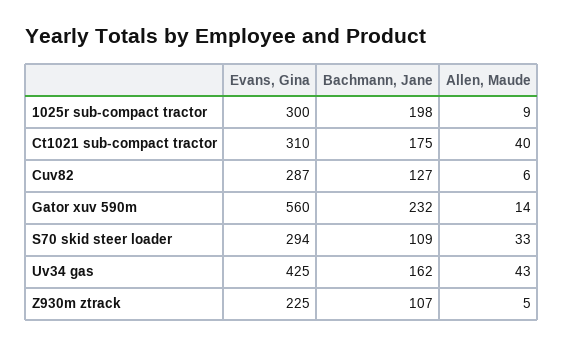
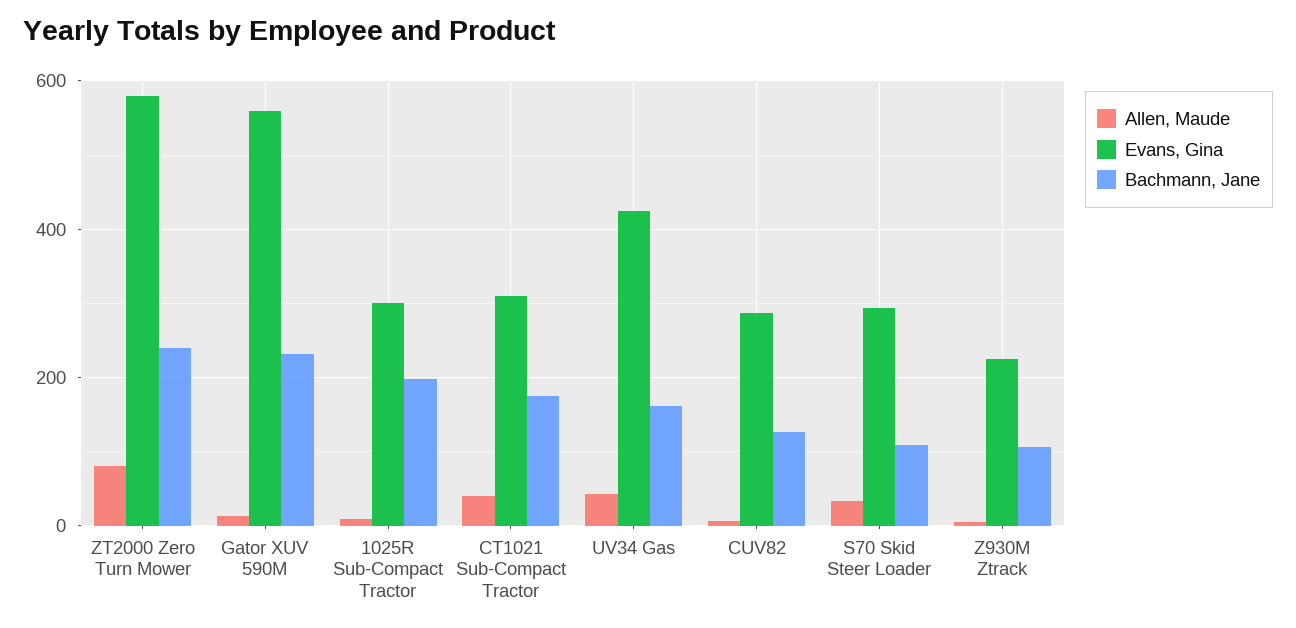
Allen, Maude, ZT2000 Zero Turn Mower: none -> 80
Evans, Gina, ZT2000 Zero Turn Mower: none -> 580
Bachmann, Jane, ZT2000 Zero Turn Mower: none -> 240

